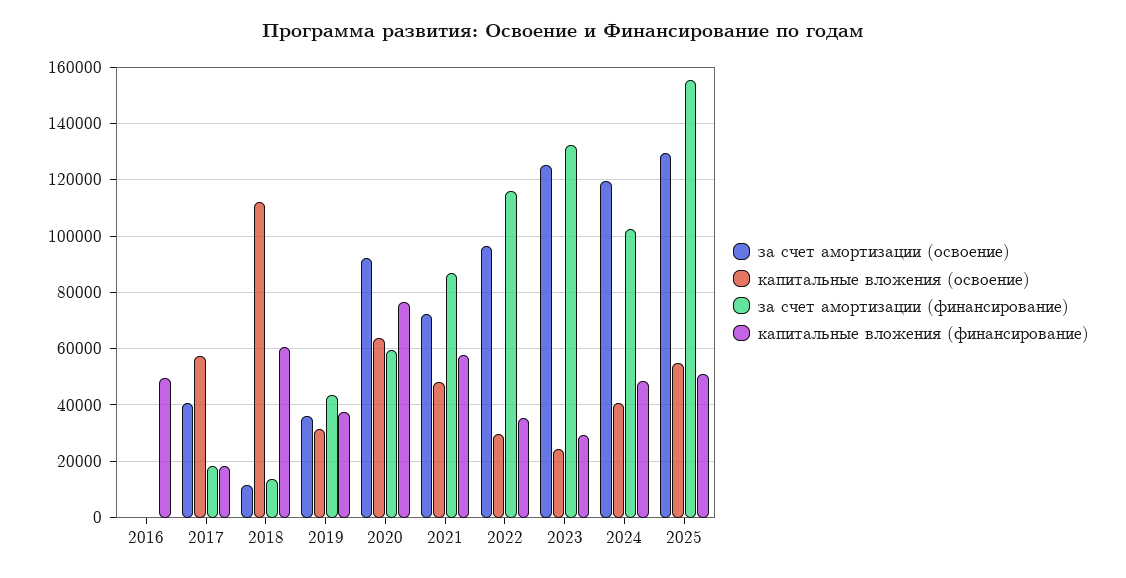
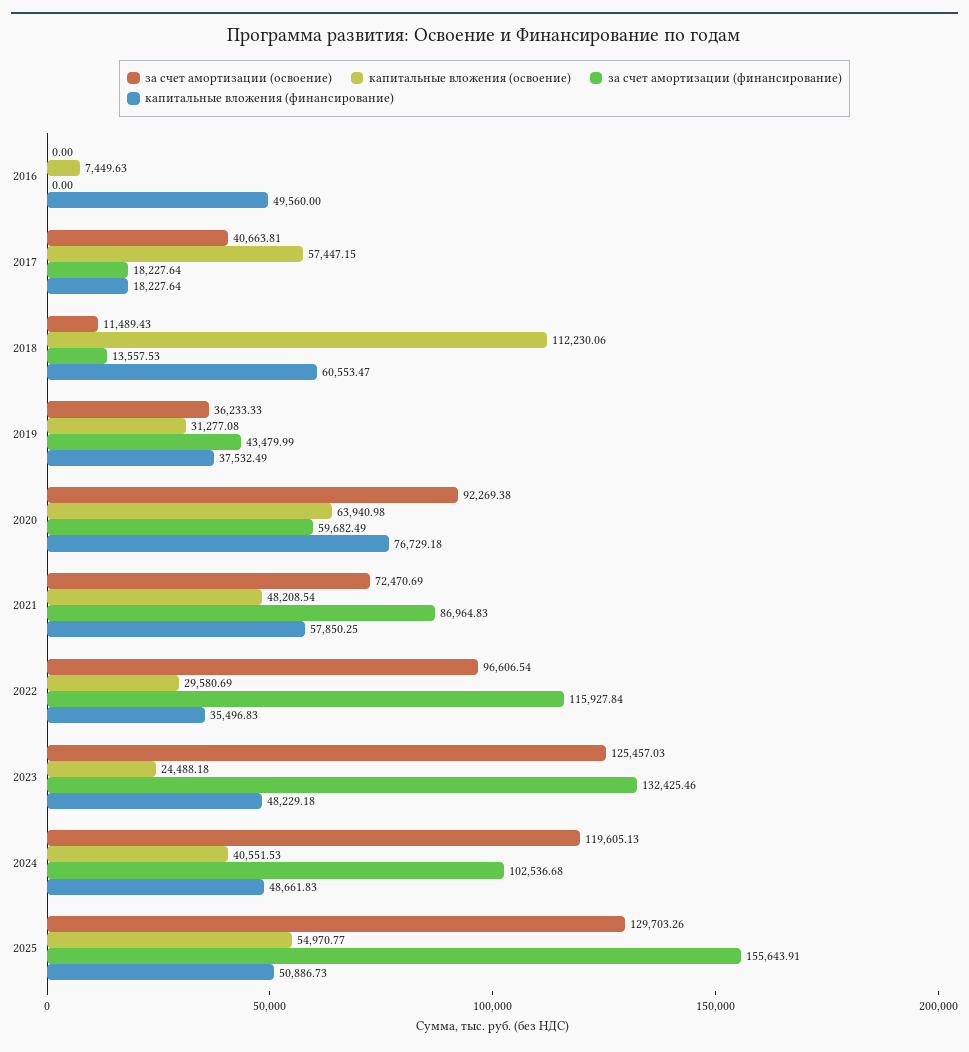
капитальные вложения (освоение), 2016: 0 -> 7449.63
капитальные вложения (финансирование), 2023: 30000 -> 48229.18

